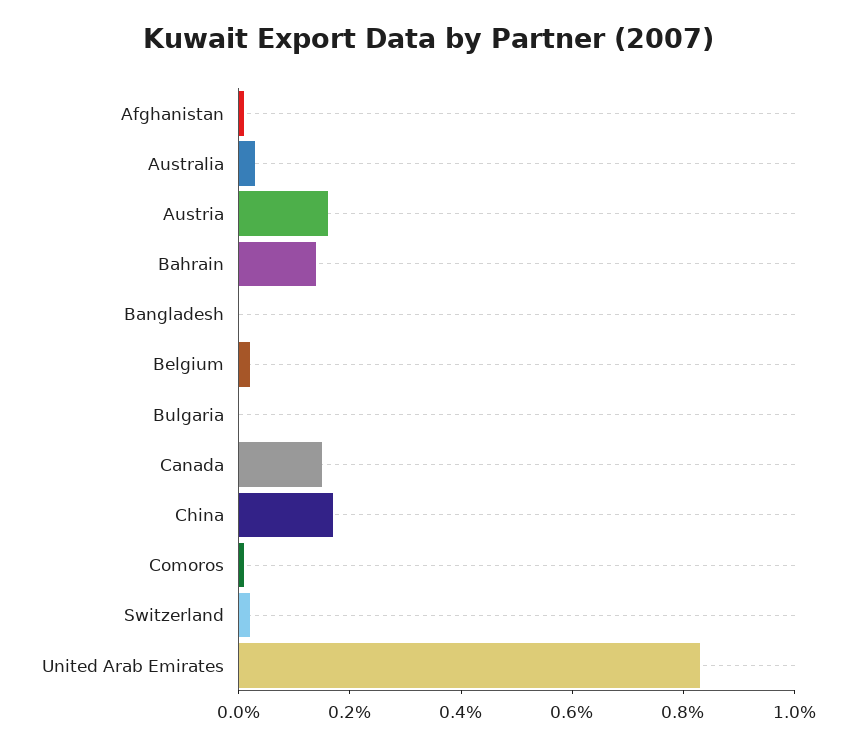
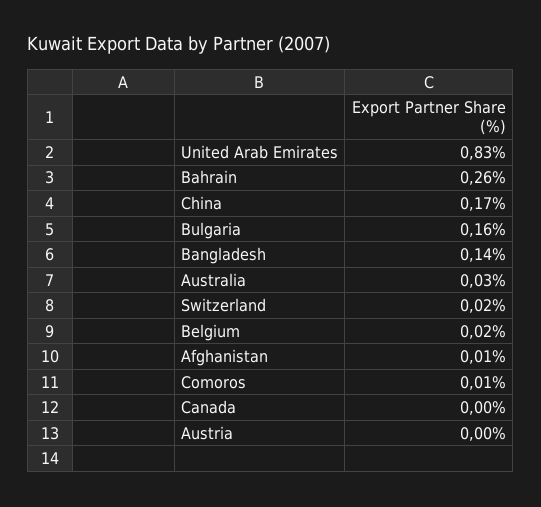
Austria: 0.15 -> 0
Bahrain: 0.15 -> 0.26
Bangladesh: 0 -> 0.14
Bulgaria: 0 -> 0.16
Canada: 0.15 -> 0

